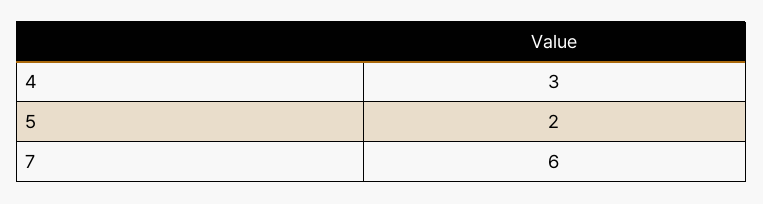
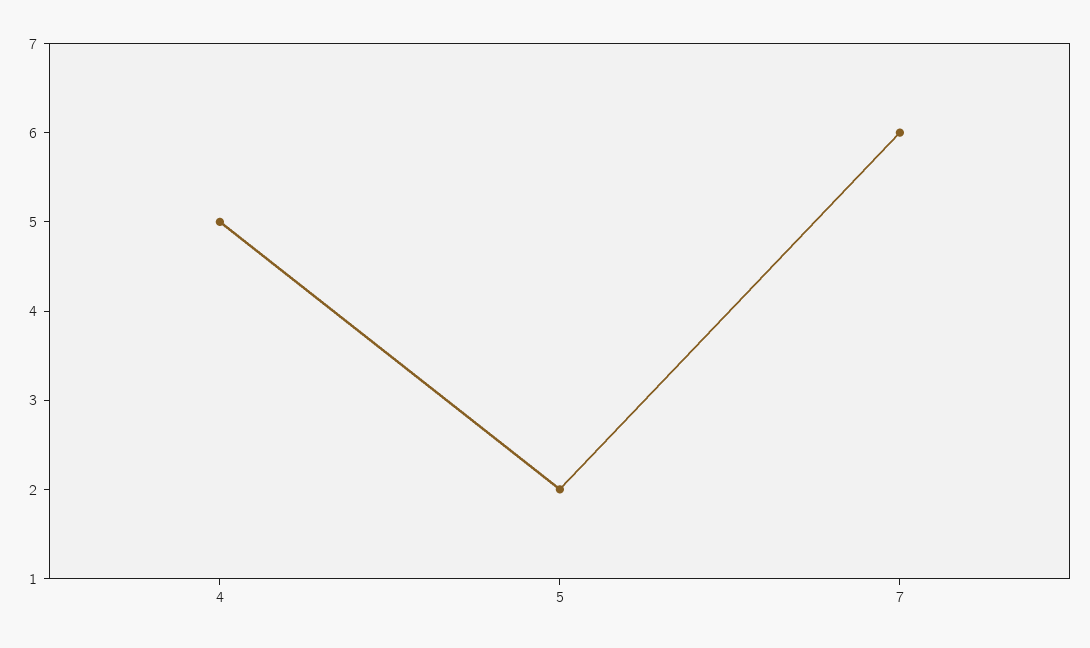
4: 3 -> 5

